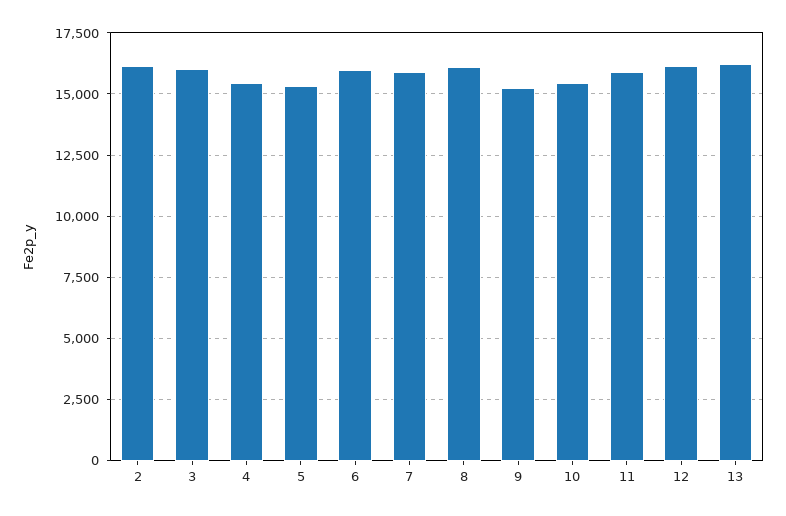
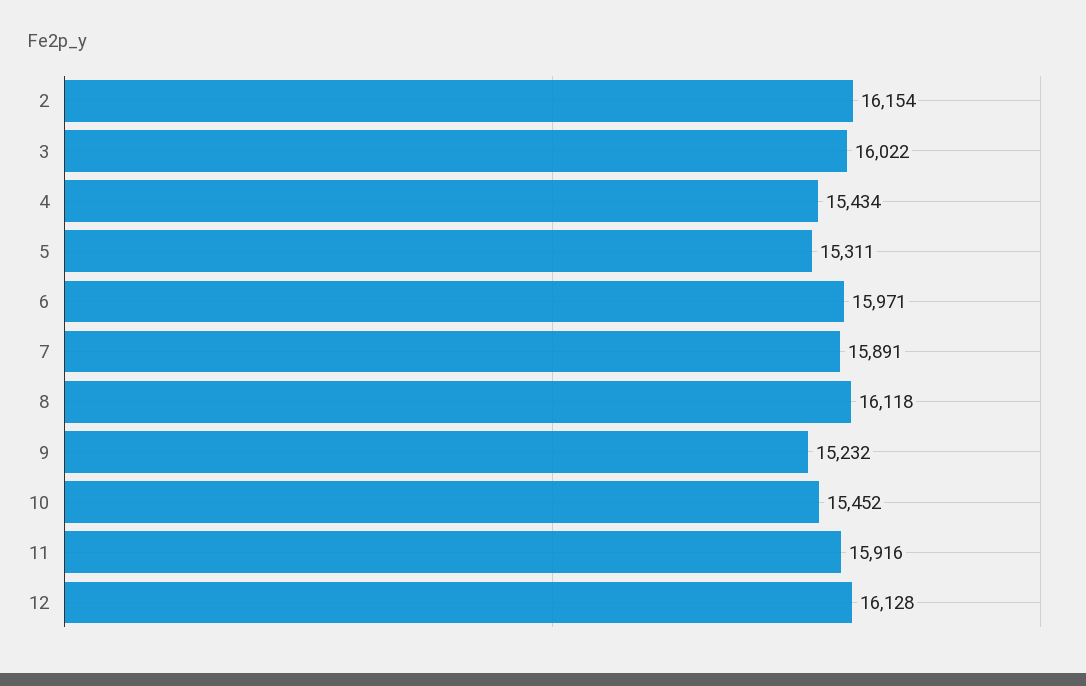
13: 16250 -> none

